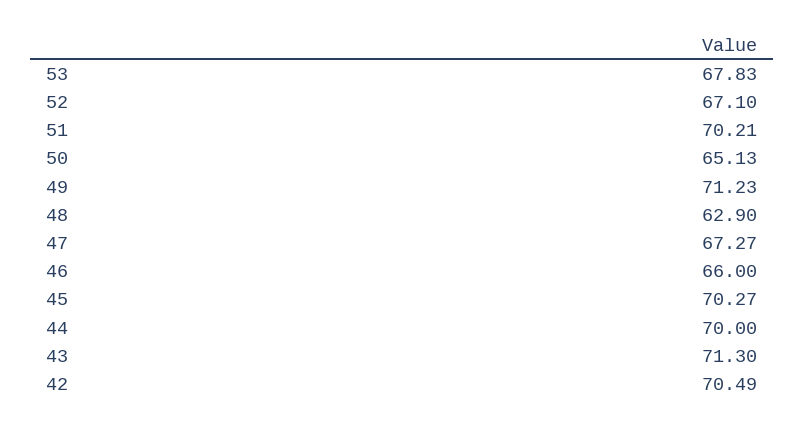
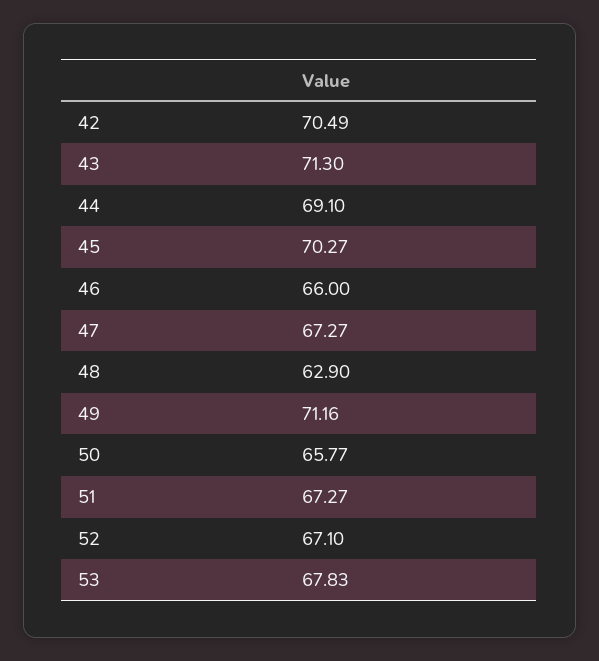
51: 70.21 -> 67.27
50: 65.13 -> 65.77
49: 71.23 -> 71.16
44: 70 -> 69.1

